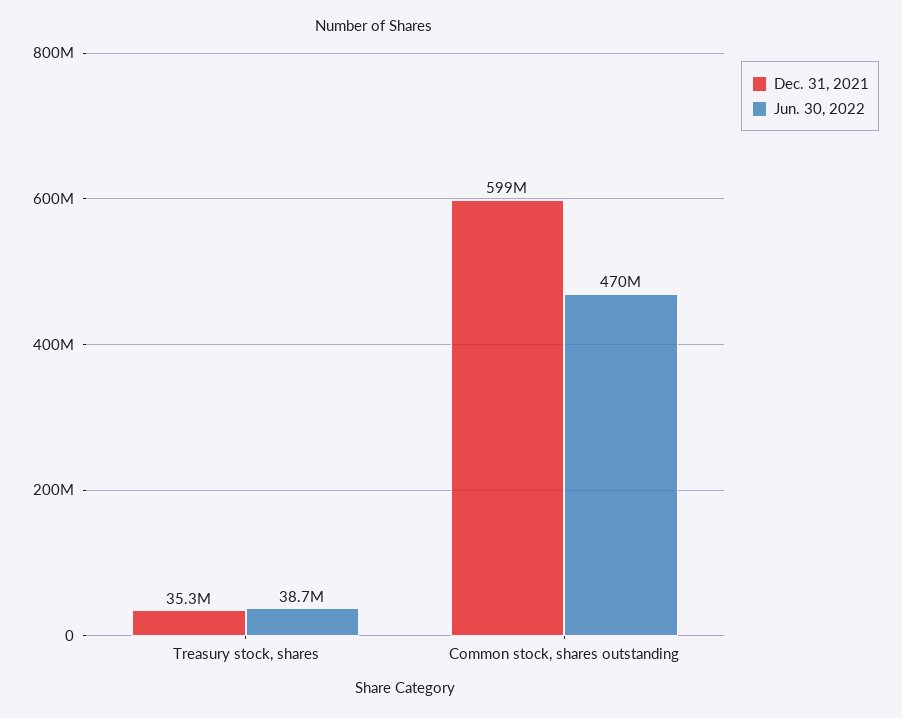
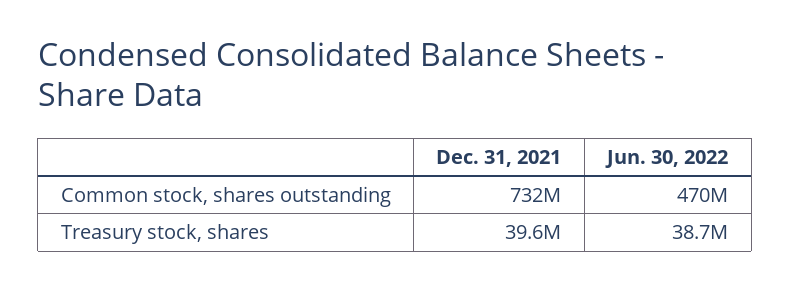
Dec. 31, 2021, Treasury stock, shares: 35300000 -> 39600000
Dec. 31, 2021, Common stock, shares outstanding: 599000000 -> 732000000

